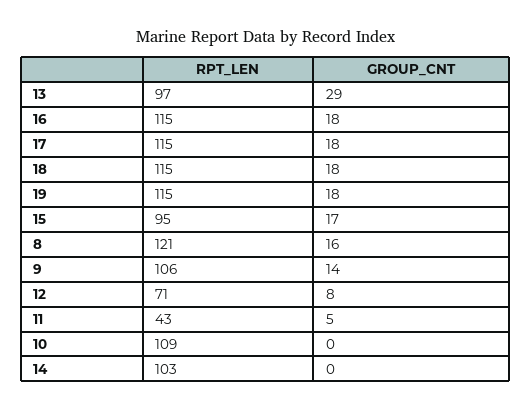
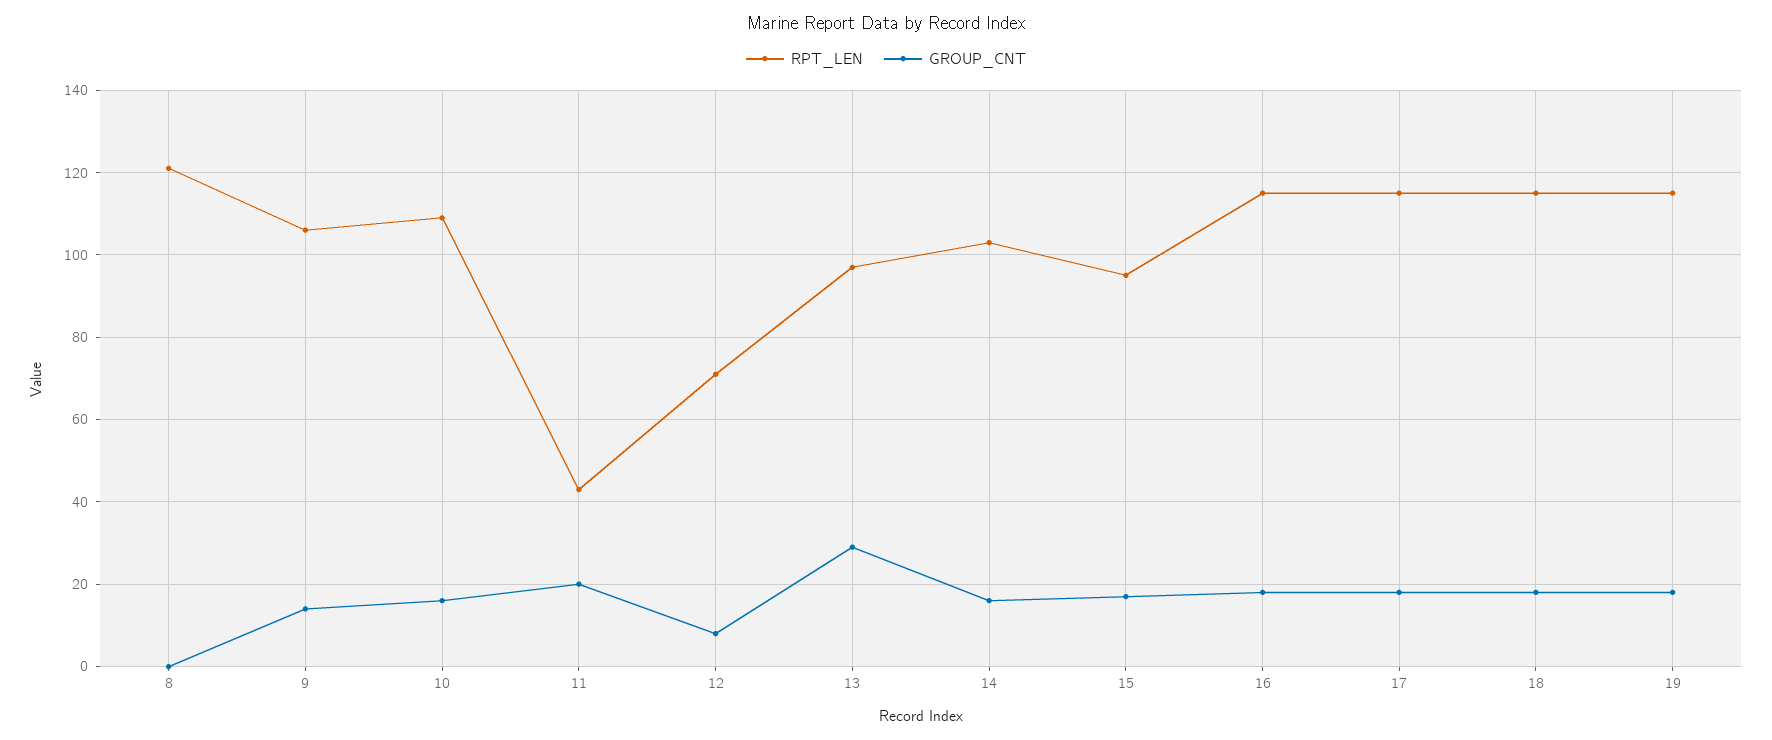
GROUP_CNT, 8: 16 -> 0
GROUP_CNT, 11: 5 -> 20
GROUP_CNT, 10: 0 -> 15
GROUP_CNT, 14: 0 -> 15

